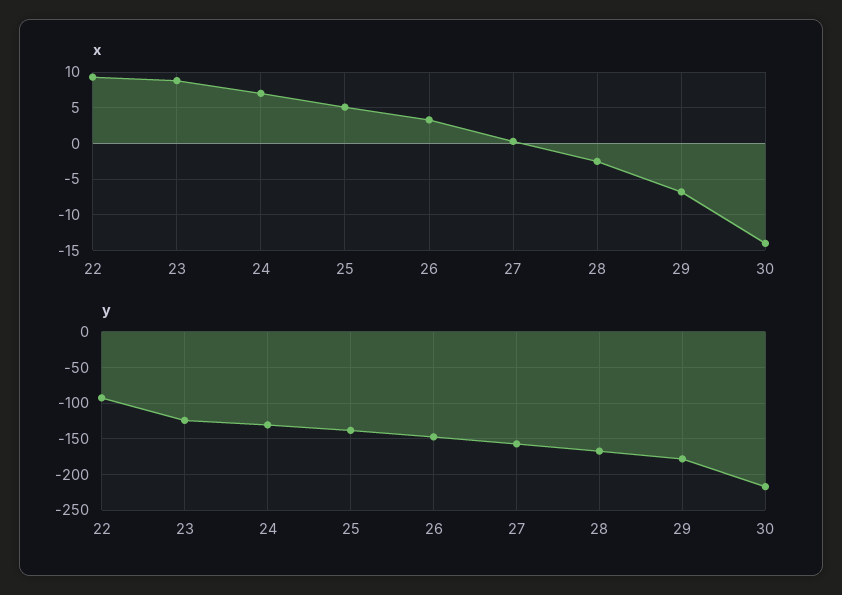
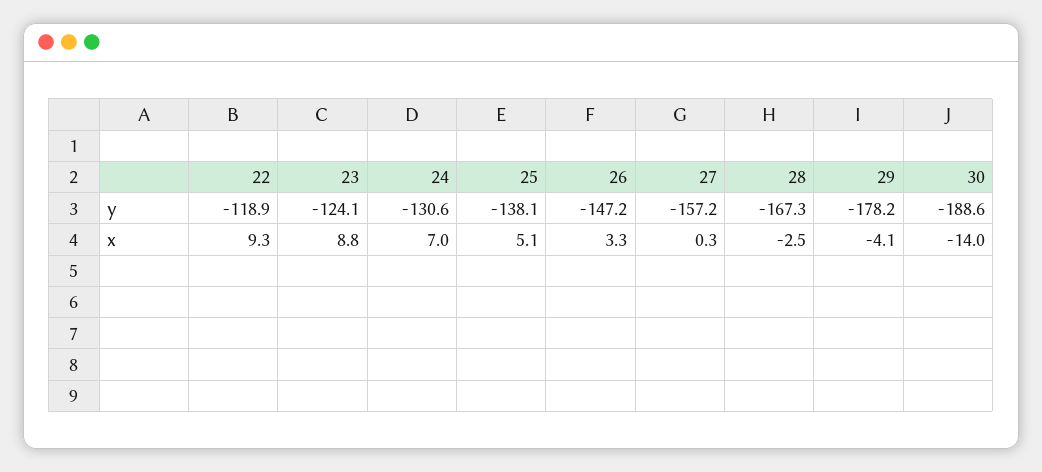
x, 29: -7 -> -4.1
y, 22: -90 -> -118.9
y, 30: -220 -> -188.6

